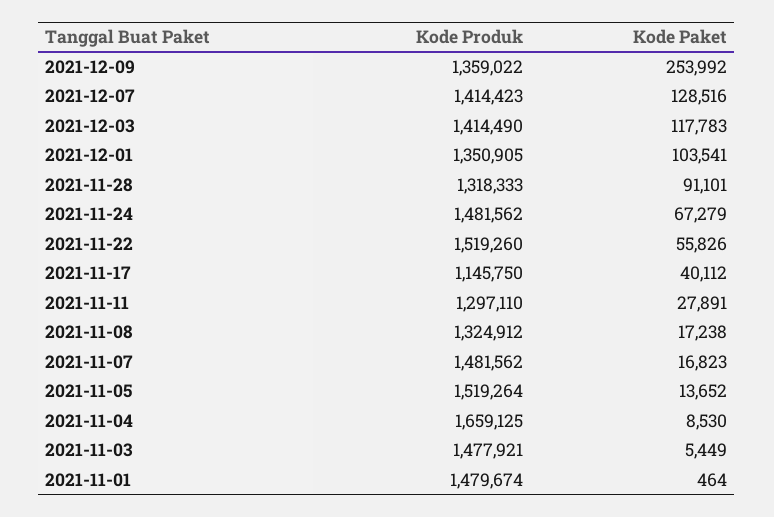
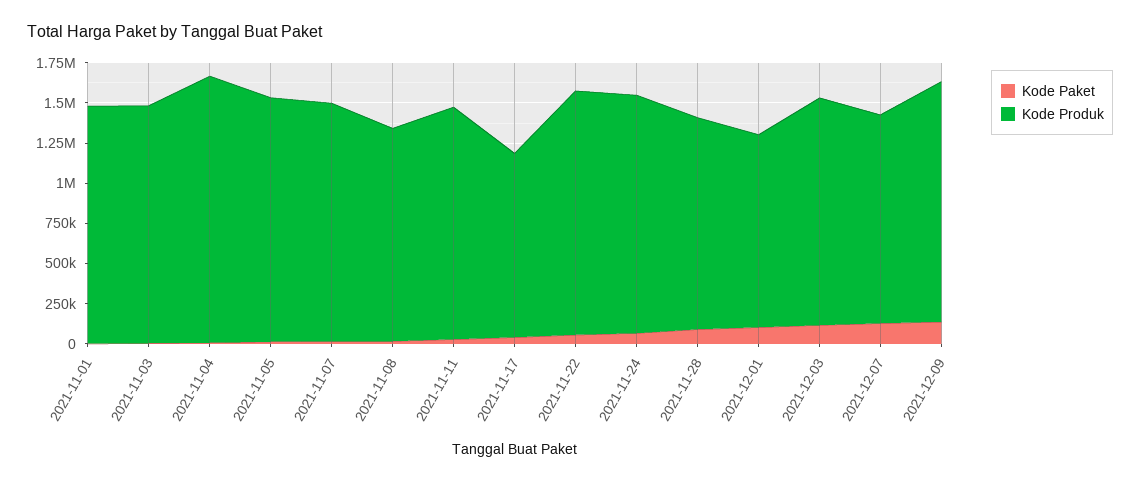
Kode Produk, 2021-12-09: 1359022 -> 1500000
Kode Paket, 2021-12-09: 253992 -> 150000
Kode Produk, 2021-12-07: 1414423 -> 1300000
Kode Produk, 2021-12-01: 1350905 -> 1200000
Kode Produk, 2021-11-11: 1297110 -> 1450000

